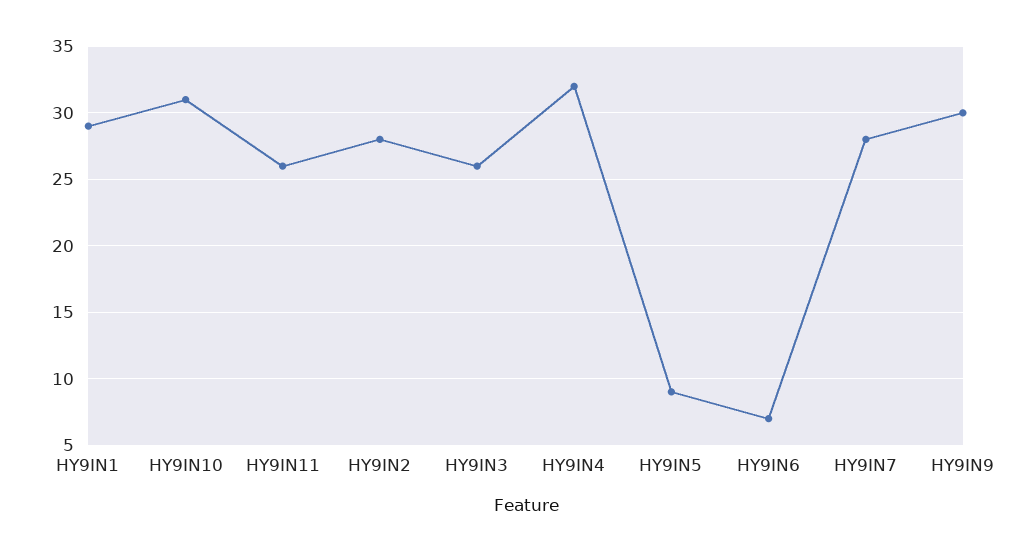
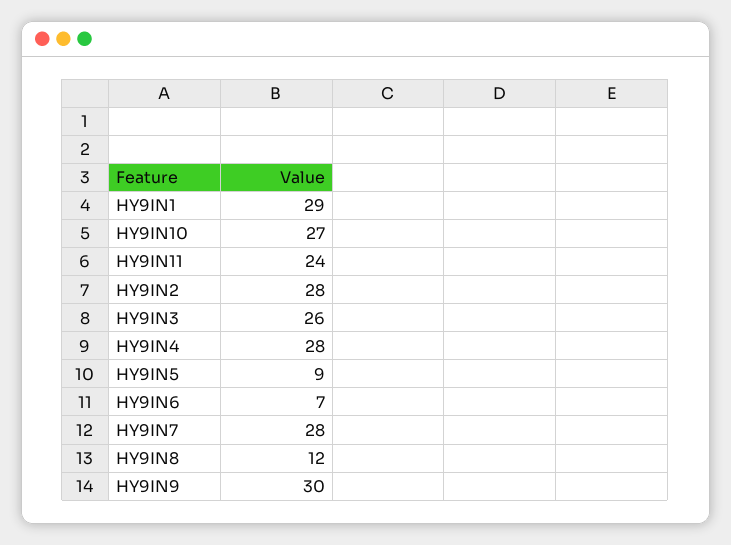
HY9IN10: 31 -> 27
HY9IN11: 26 -> 24
HY9IN4: 32 -> 28
HY9IN8: none -> 12

